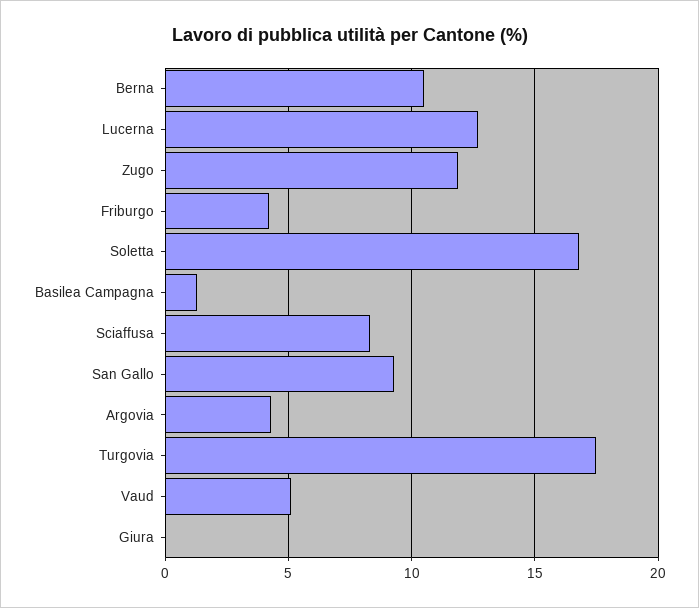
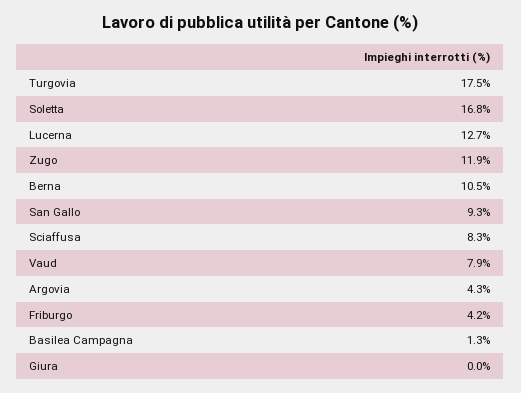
Vaud: 5 -> 7.9

